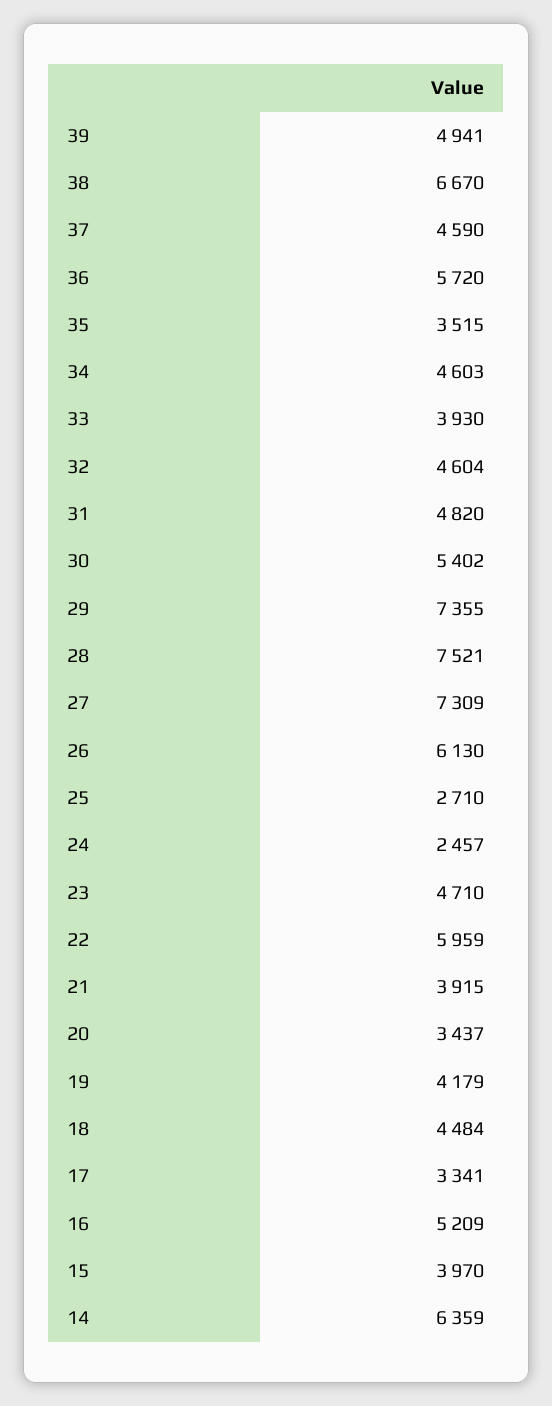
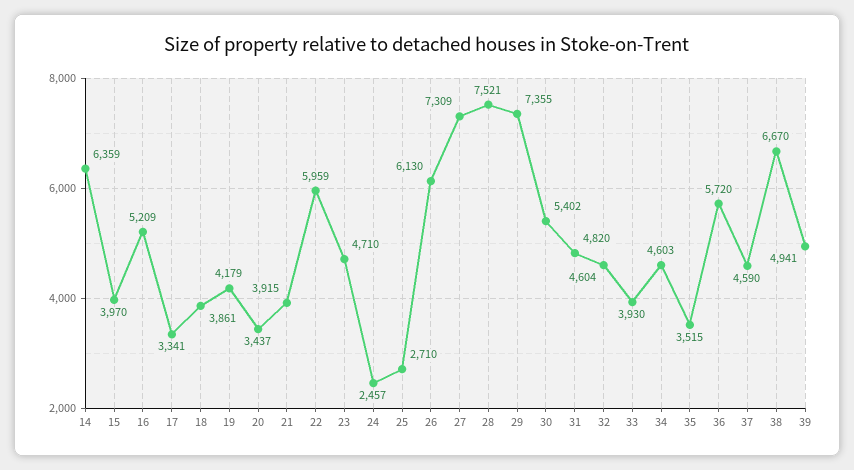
18: 4484 -> 3861

